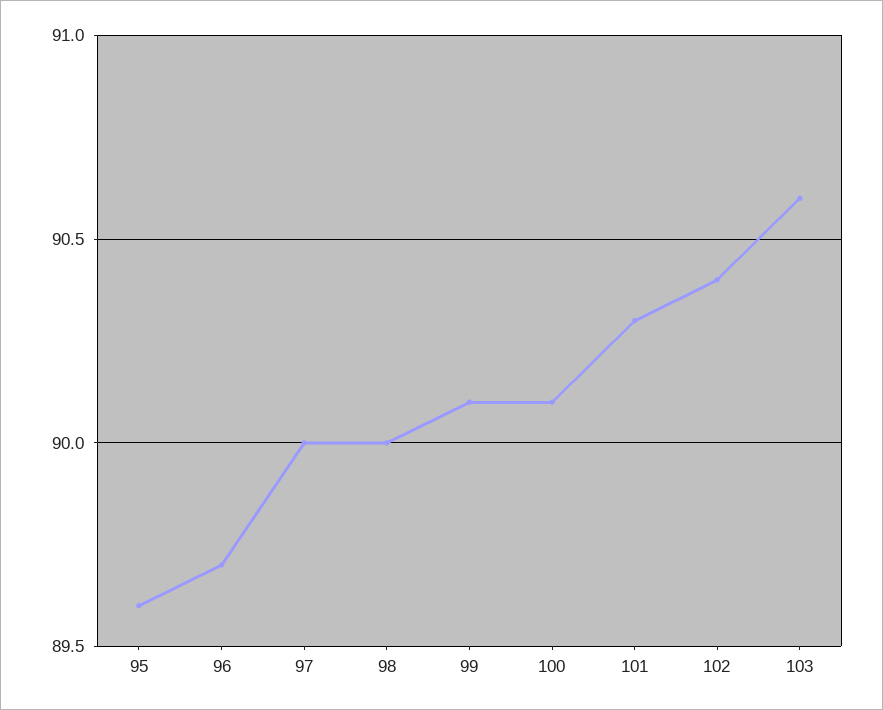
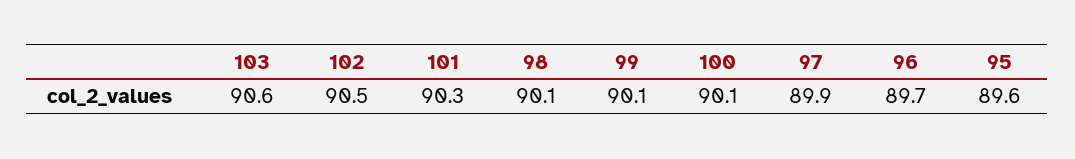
97: 90 -> 89.9
98: 90 -> 90.1
102: 90.4 -> 90.5

